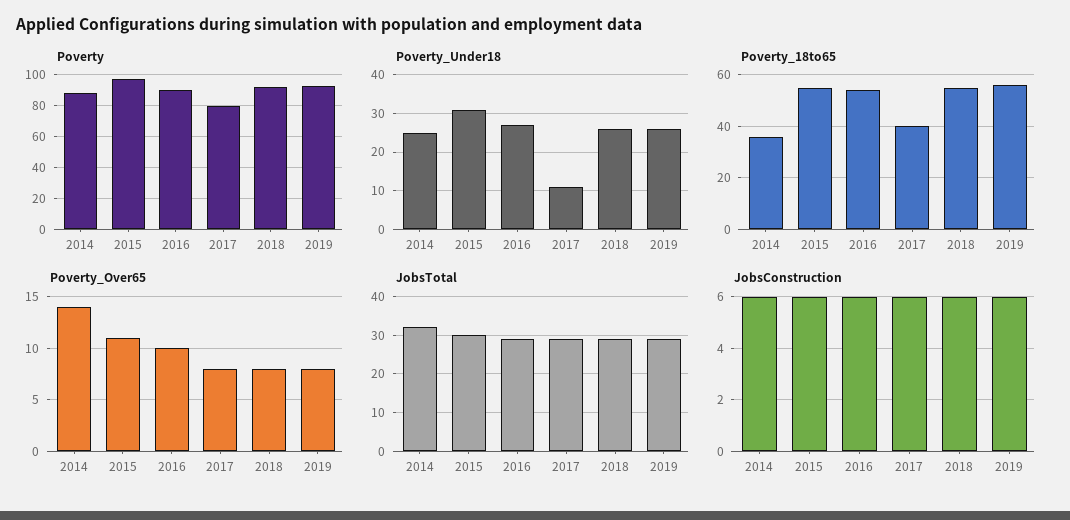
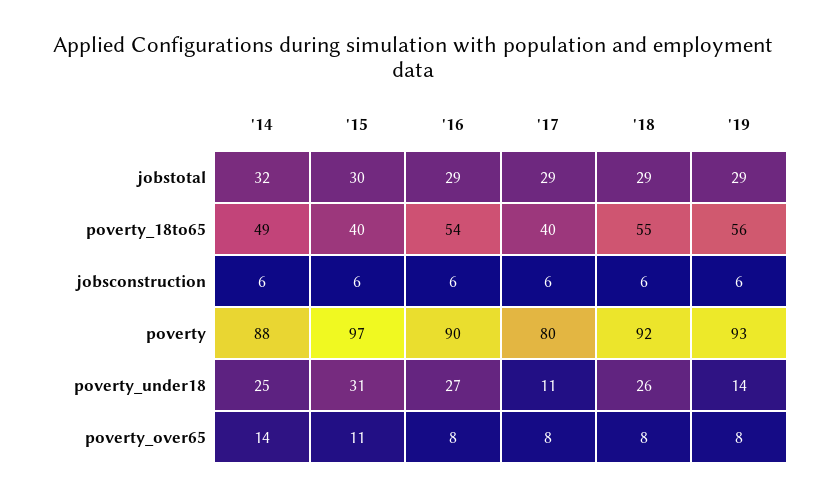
Poverty_Under18, 2019: 25 -> 14
Poverty_18to65, 2014: 35 -> 49
Poverty_18to65, 2015: 55 -> 40
Poverty_Over65, 2016: 10 -> 8

